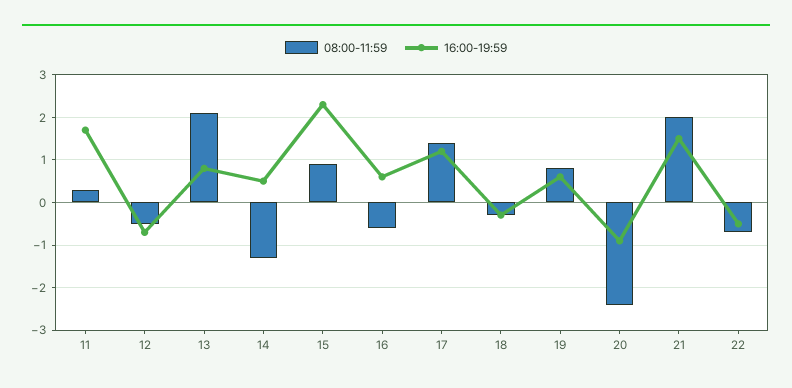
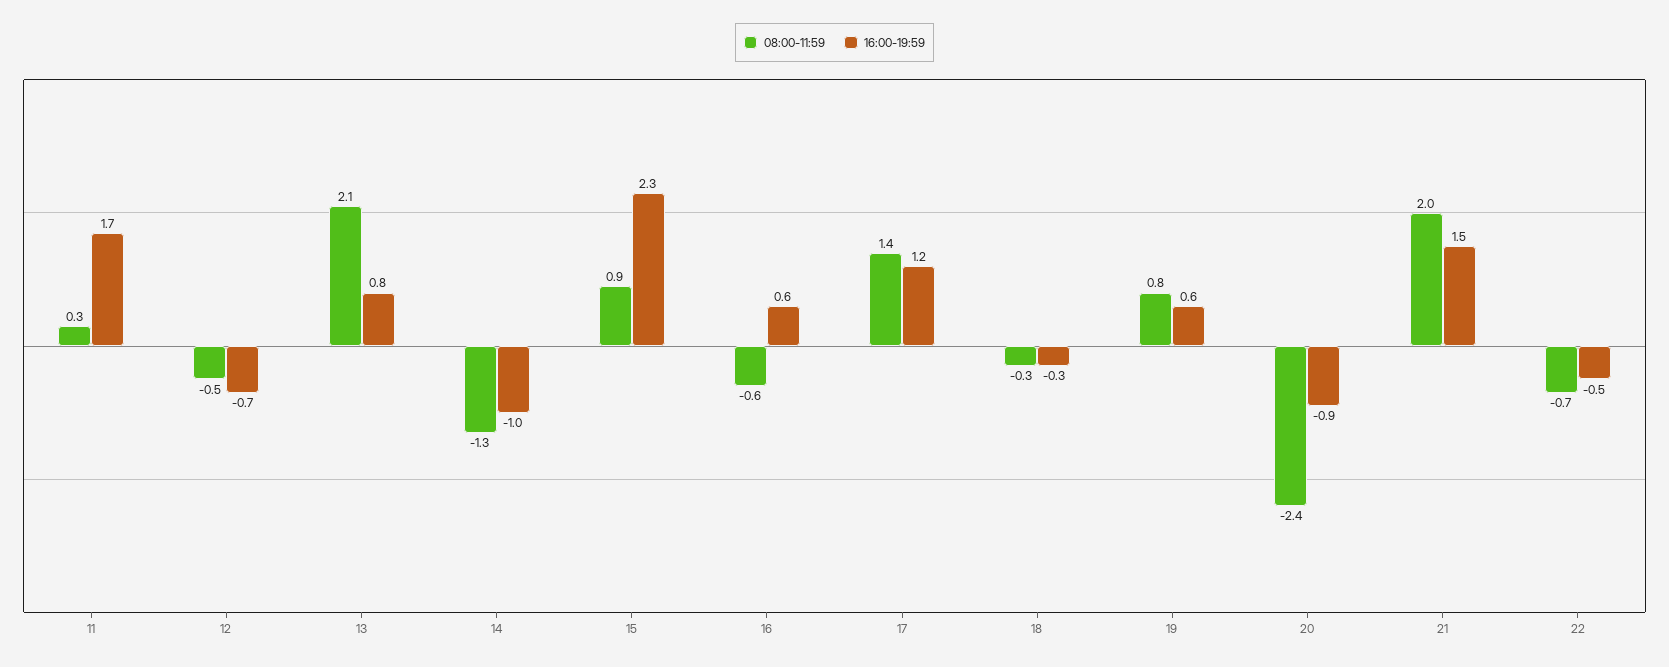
16:00-19:59, 14: 0.5 -> -1

